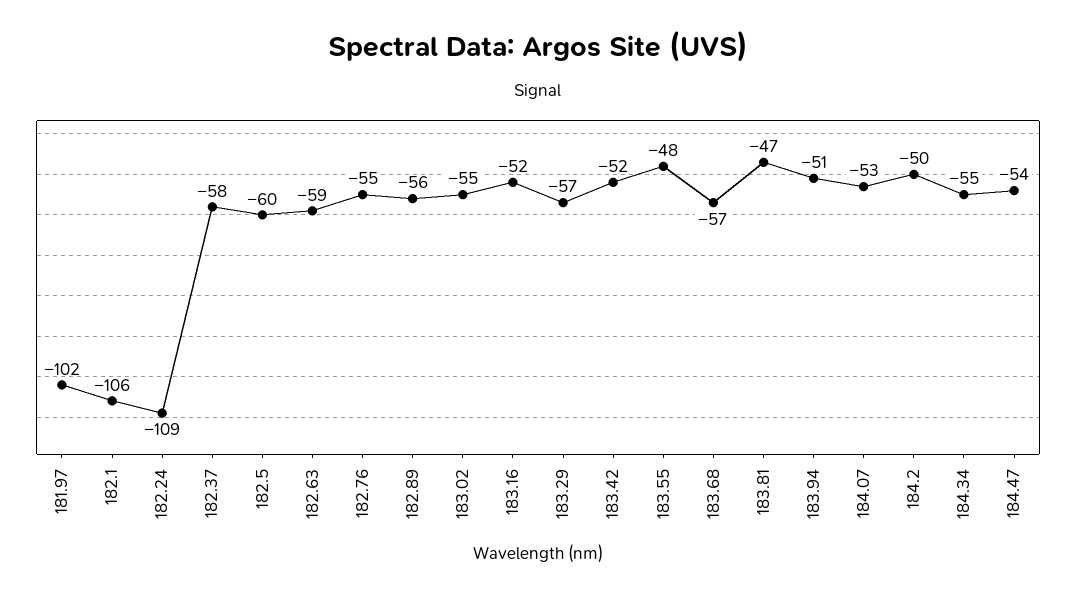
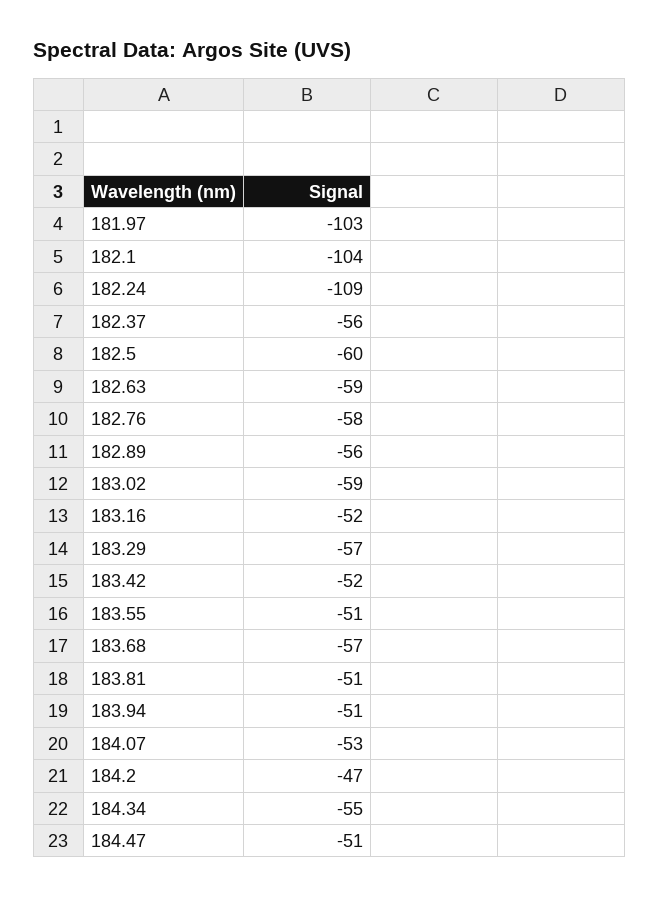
181.97: -102 -> -103
182.1: -106 -> -104
182.37: -58 -> -56
182.76: -55 -> -58
183.02: -55 -> -59
183.55: -48 -> -51
183.81: -47 -> -51
184.2: -50 -> -47
184.47: -54 -> -51

